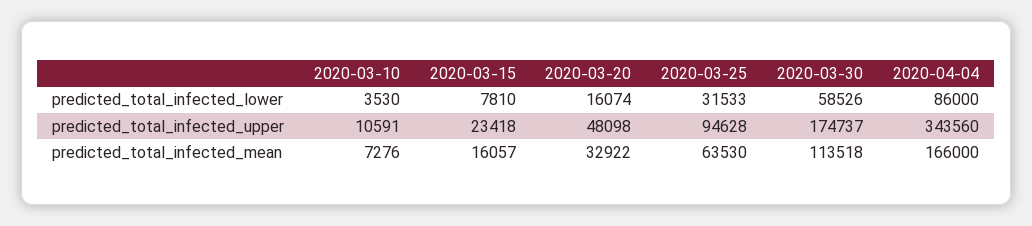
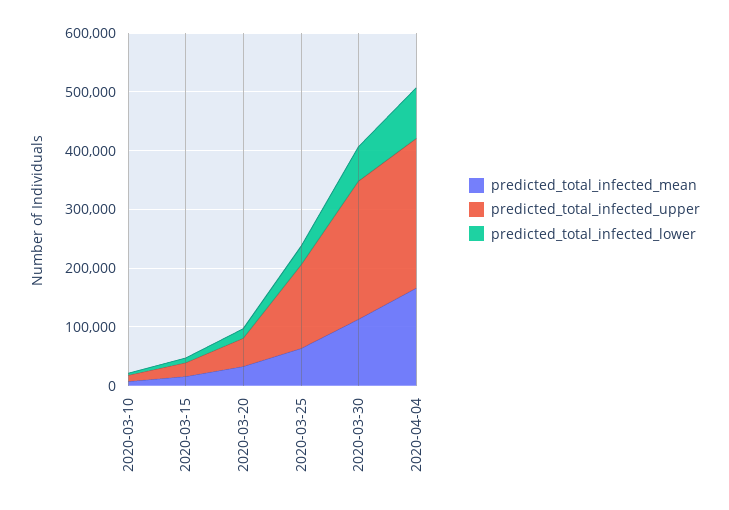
predicted_total_infected_upper, 2020-03-25: 94628 -> 140000
predicted_total_infected_upper, 2020-03-30: 174737 -> 240000
predicted_total_infected_upper, 2020-04-04: 343560 -> 260000

